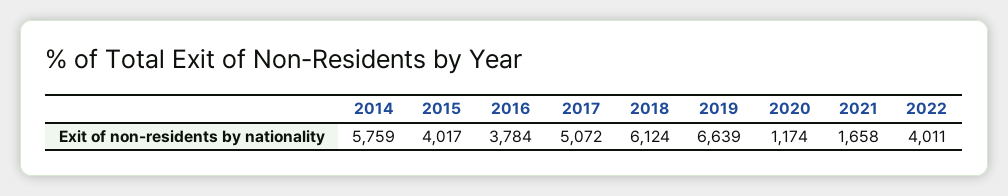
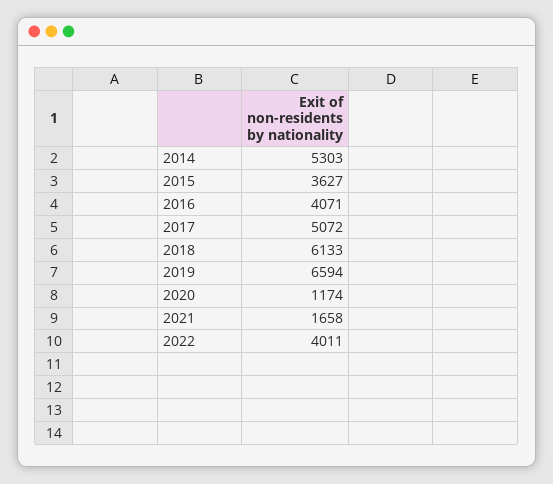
2014: 5759 -> 5303
2015: 4017 -> 3627
2016: 3784 -> 4071
2018: 6124 -> 6133
2019: 6639 -> 6594

